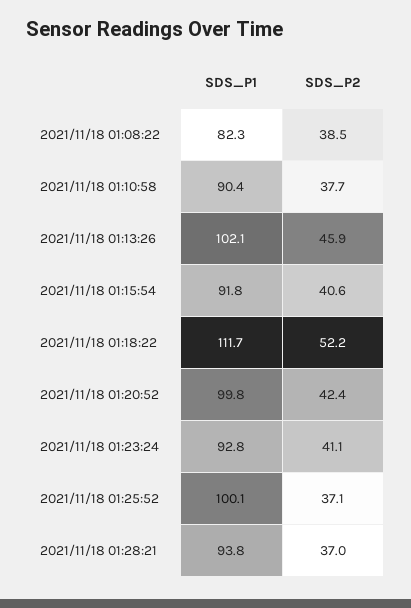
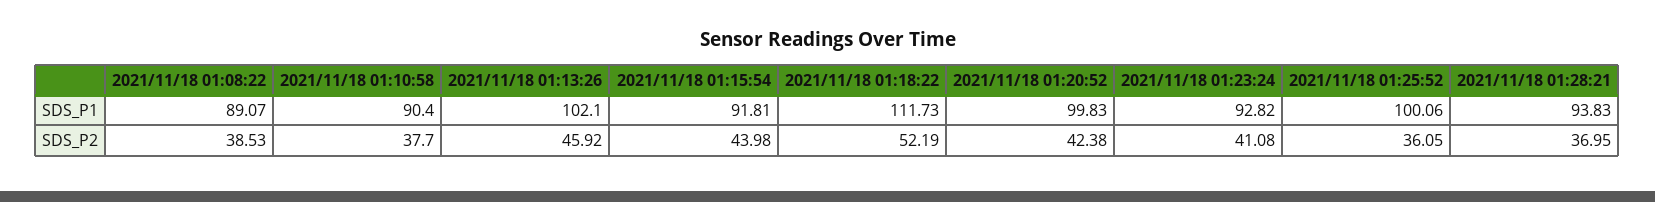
SDS_P1, 2021/11/18 01:08:22: 82.3 -> 89.07
SDS_P2, 2021/11/18 01:15:54: 40.6 -> 43.98
SDS_P2, 2021/11/18 01:25:52: 37.1 -> 36.05

